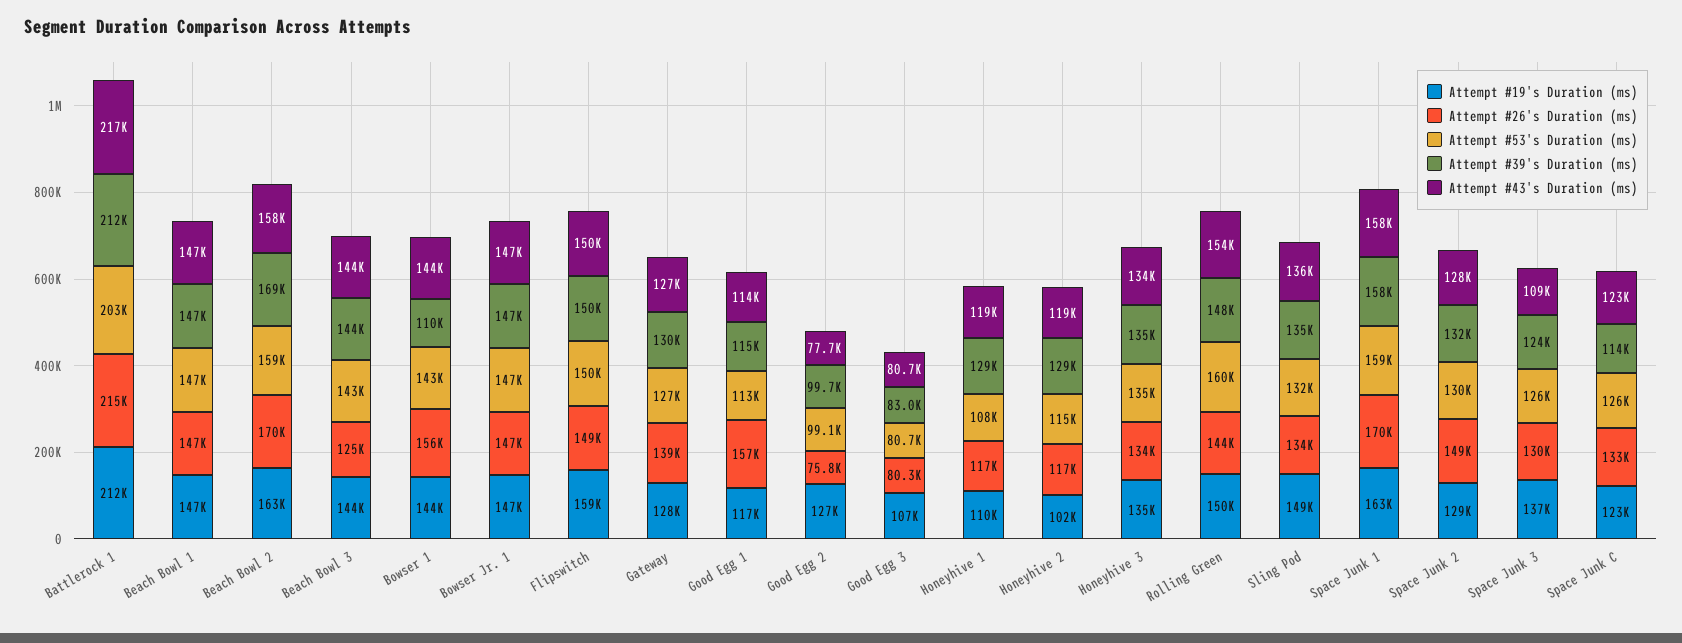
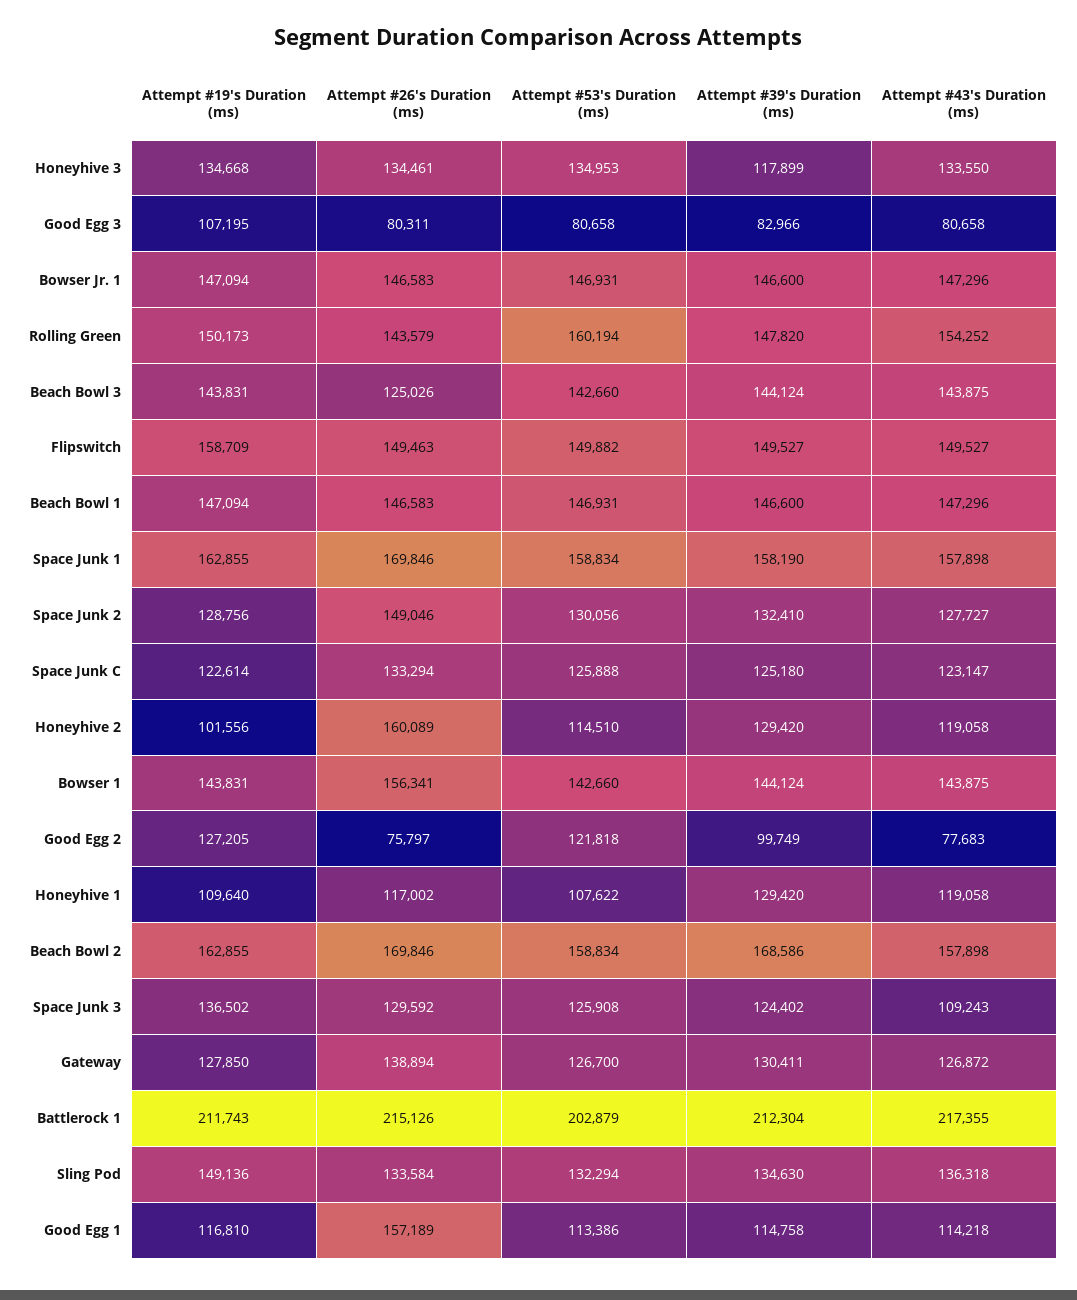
Attempt #39's Duration (ms), Bowser 1: 110000 -> 144124
Attempt #53's Duration (ms), Good Egg 2: 99100 -> 121818
Attempt #26's Duration (ms), Honeyhive 2: 117000 -> 160089
Attempt #39's Duration (ms), Honeyhive 3: 135000 -> 117899
Attempt #39's Duration (ms), Space Junk C: 114000 -> 125180

